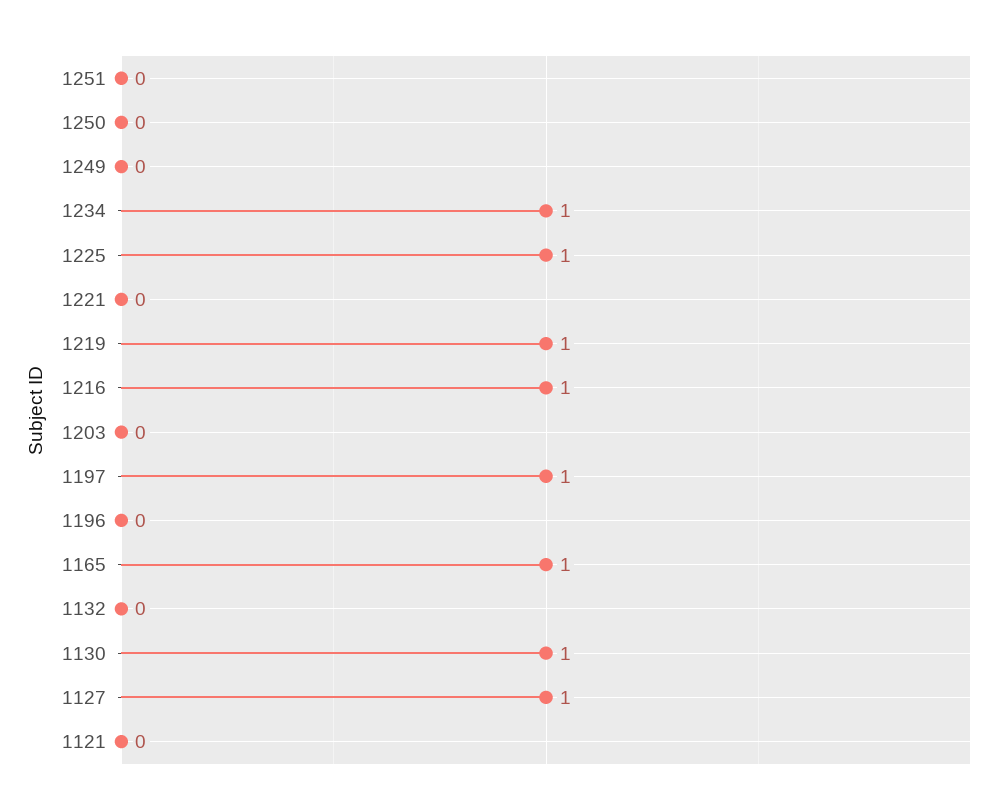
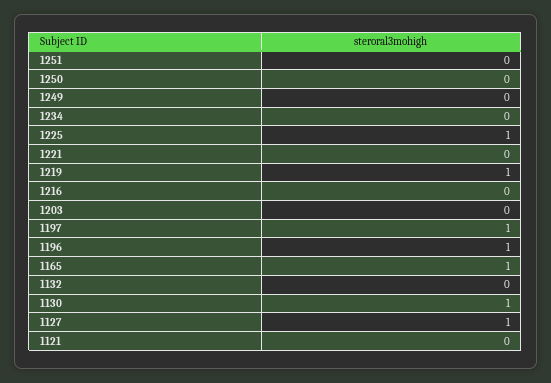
1234: 1 -> 0
1216: 1 -> 0
1196: 0 -> 1

